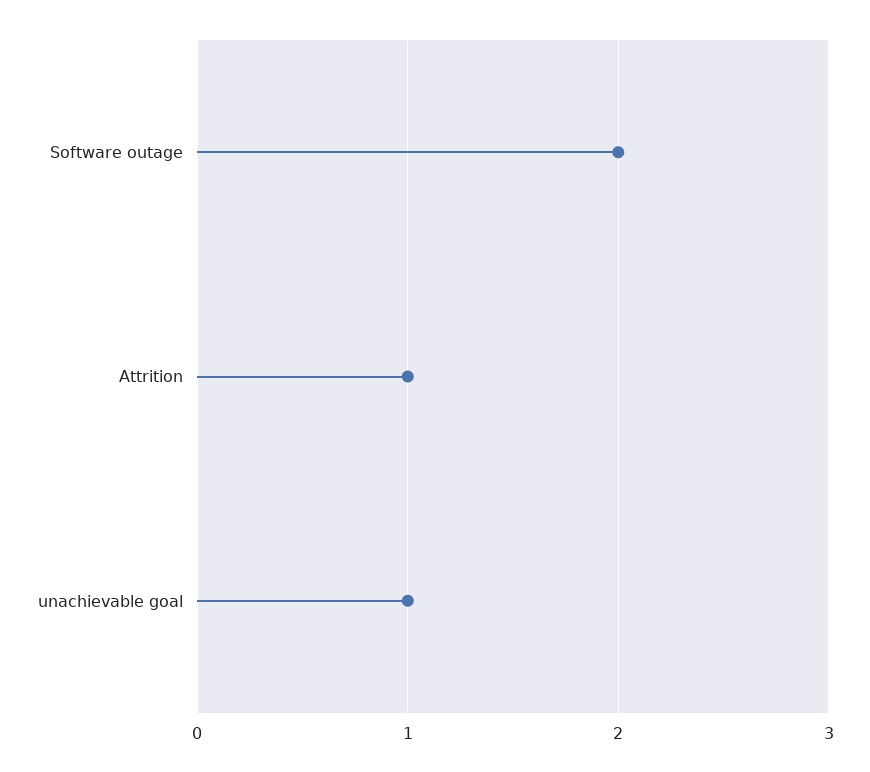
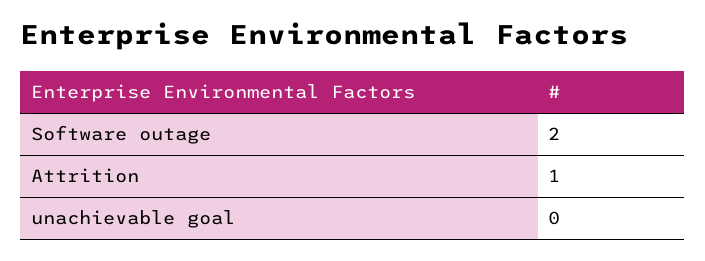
unachievable goal: 1 -> 0

